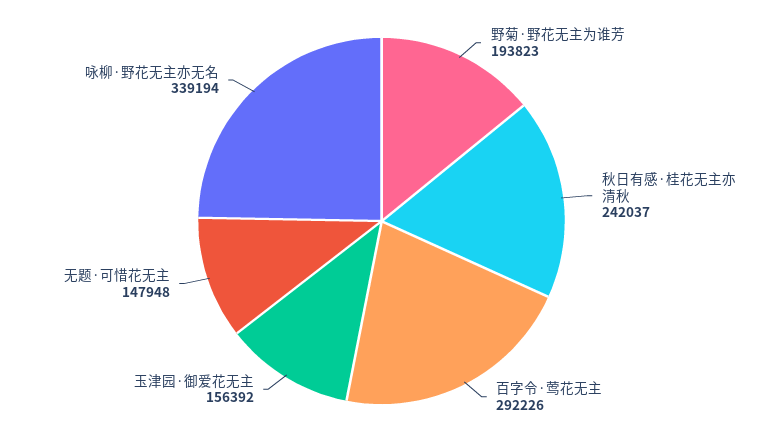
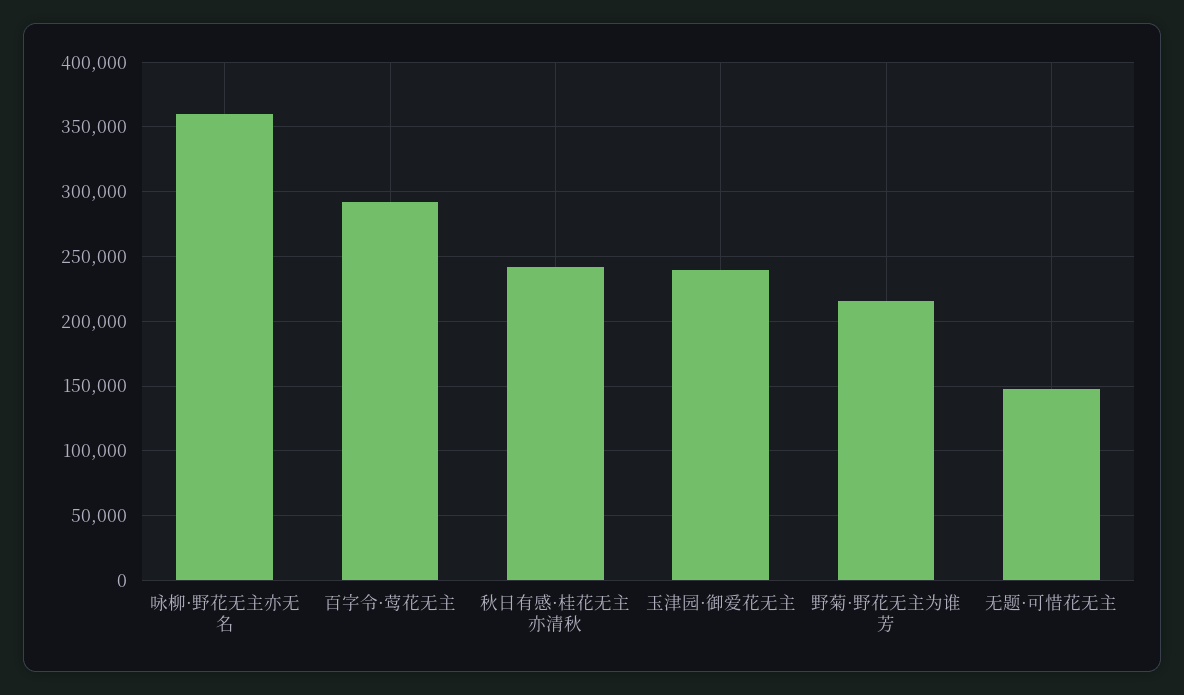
野菊·野花无主为谁芳: 193823 -> 215000
玉津园·御爱花无主: 156392 -> 240000
咏柳·野花无主亦无名: 339194 -> 360000

